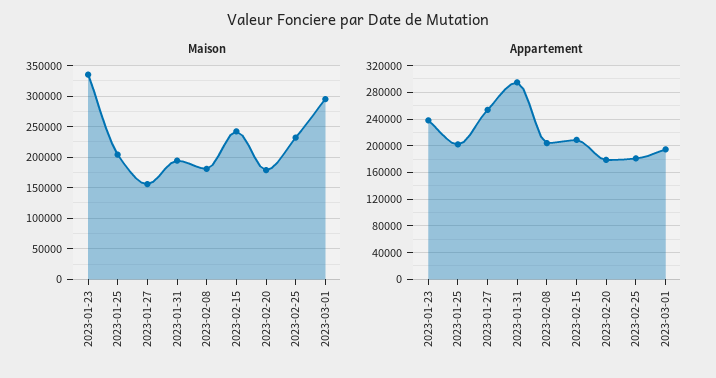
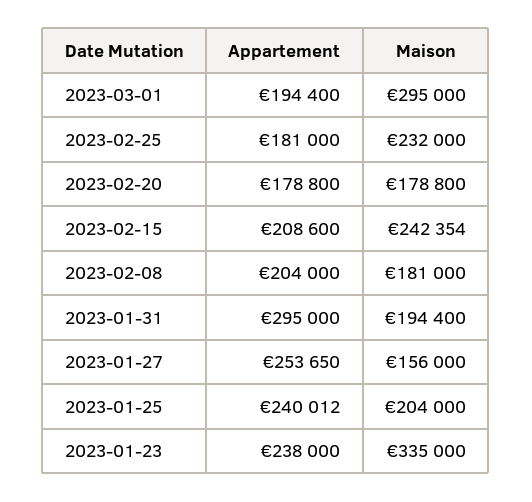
Appartement, 2023-01-25: 200000 -> 240012

